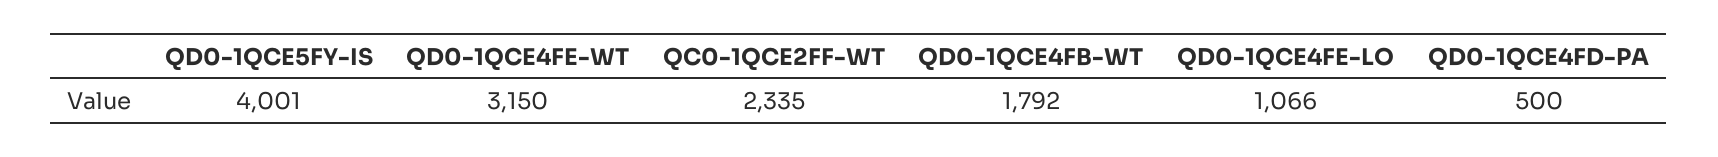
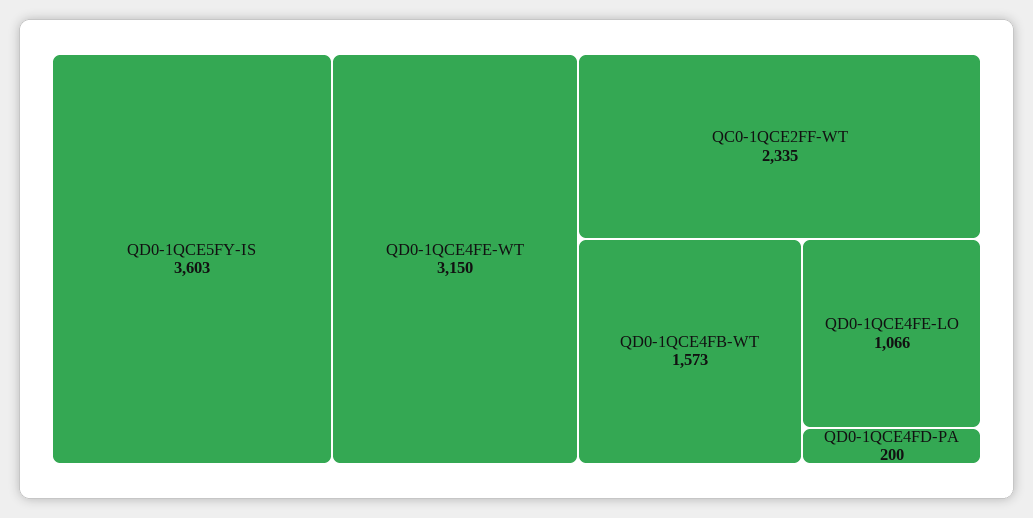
QD0-1QCE5FY-IS: 4001 -> 3603
QD0-1QCE4FB-WT: 1792 -> 1573
QD0-1QCE4FD-PA: 500 -> 200

